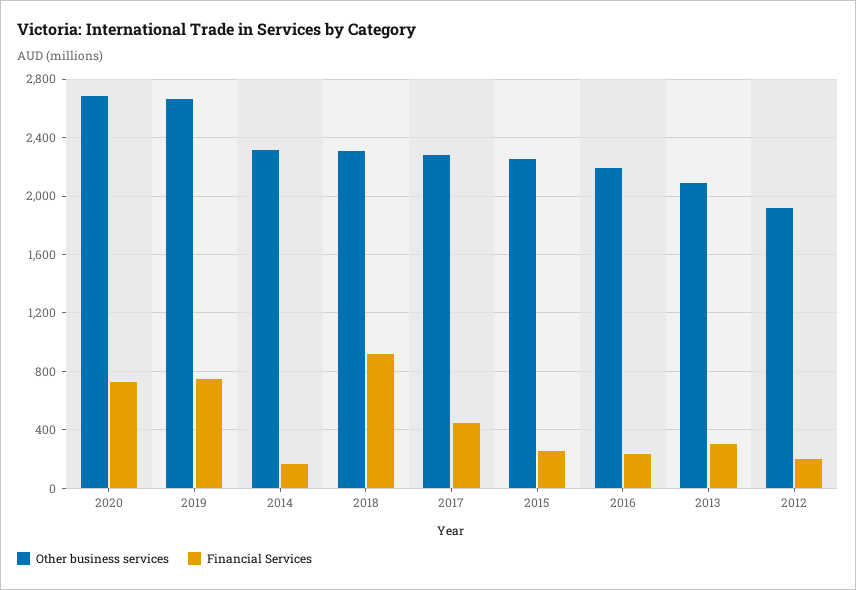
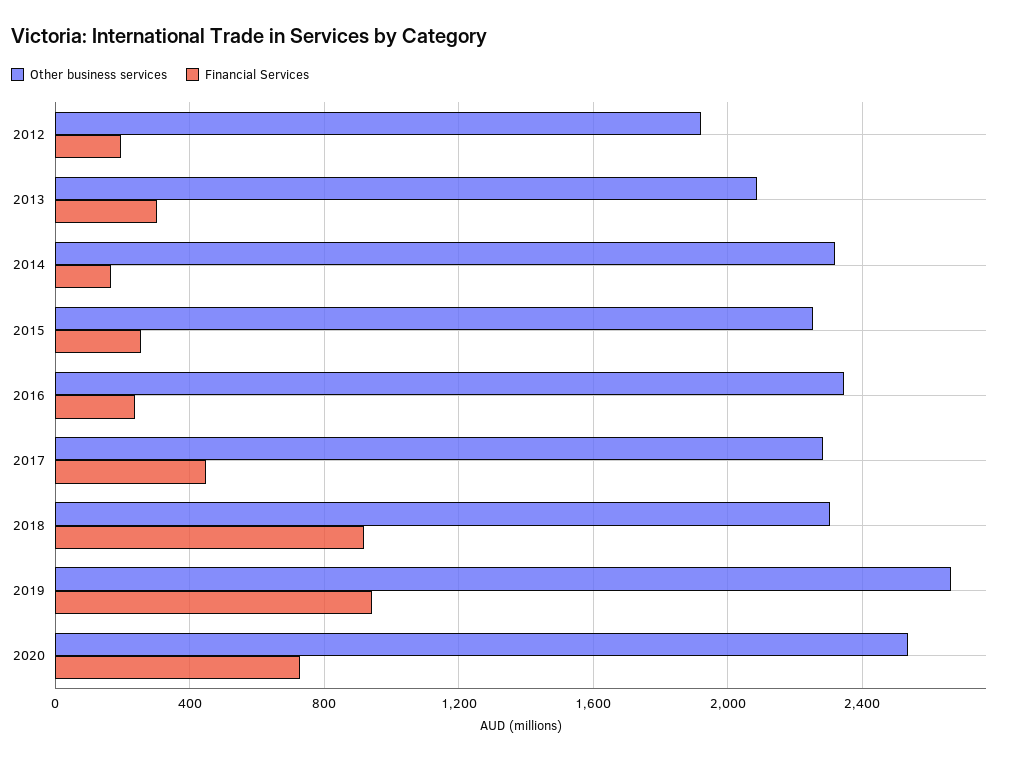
Other business services, 2020: 2700 -> 2550
Financial Services, 2019: 750 -> 950
Other business services, 2016: 2200 -> 2350

